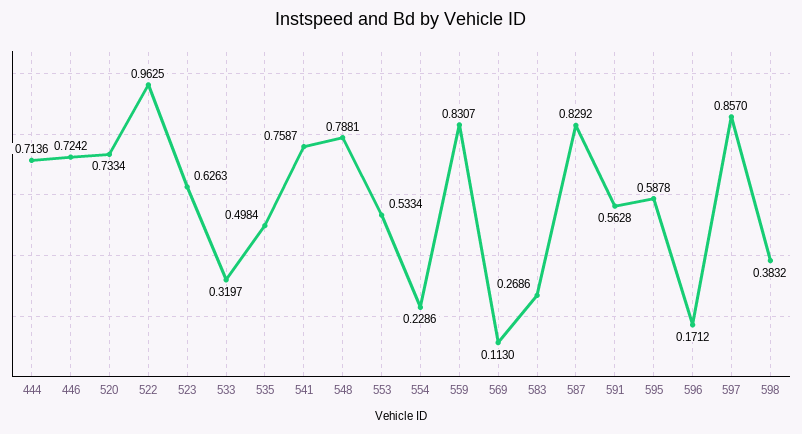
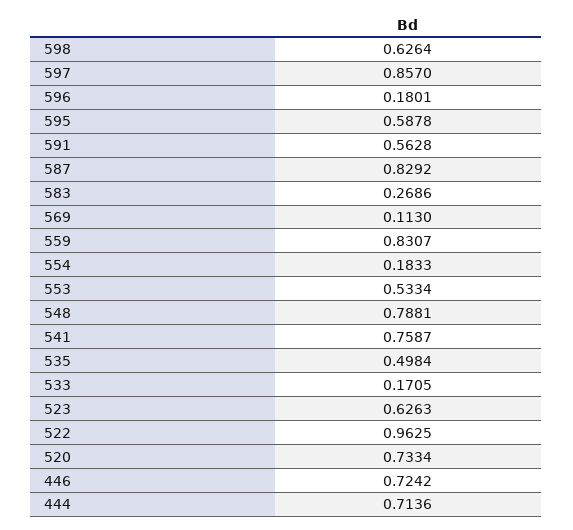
533: 0.3197 -> 0.1705
554: 0.2286 -> 0.1833
596: 0.1712 -> 0.1801
598: 0.3832 -> 0.6264

